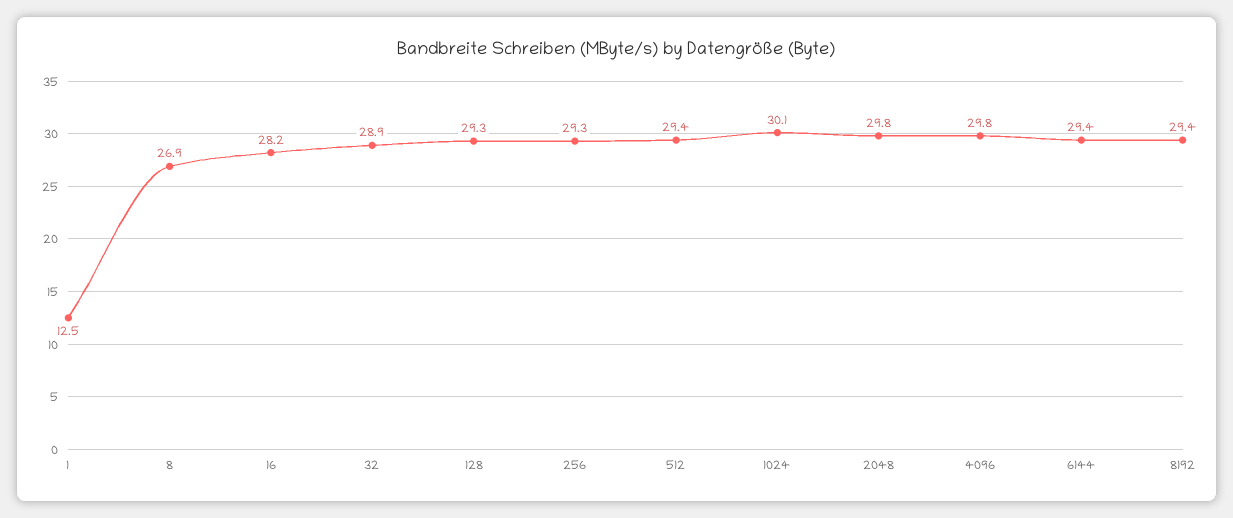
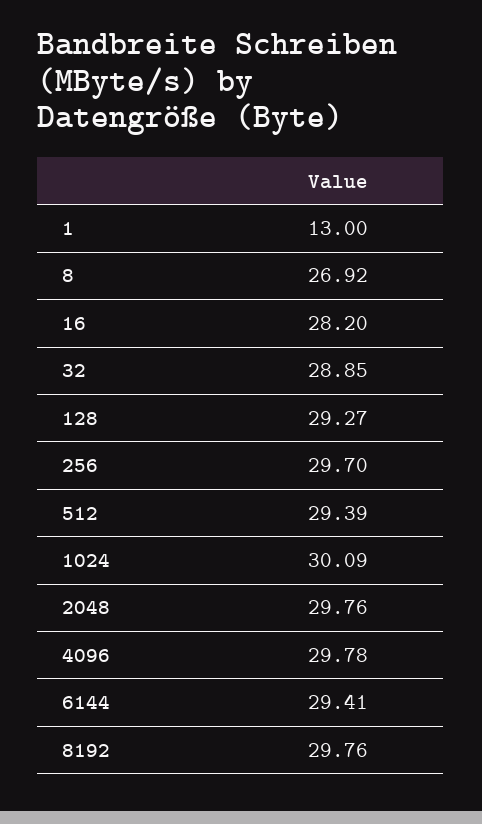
1: 12.5 -> 13
256: 29.3 -> 29.7
8192: 29.4 -> 29.76

